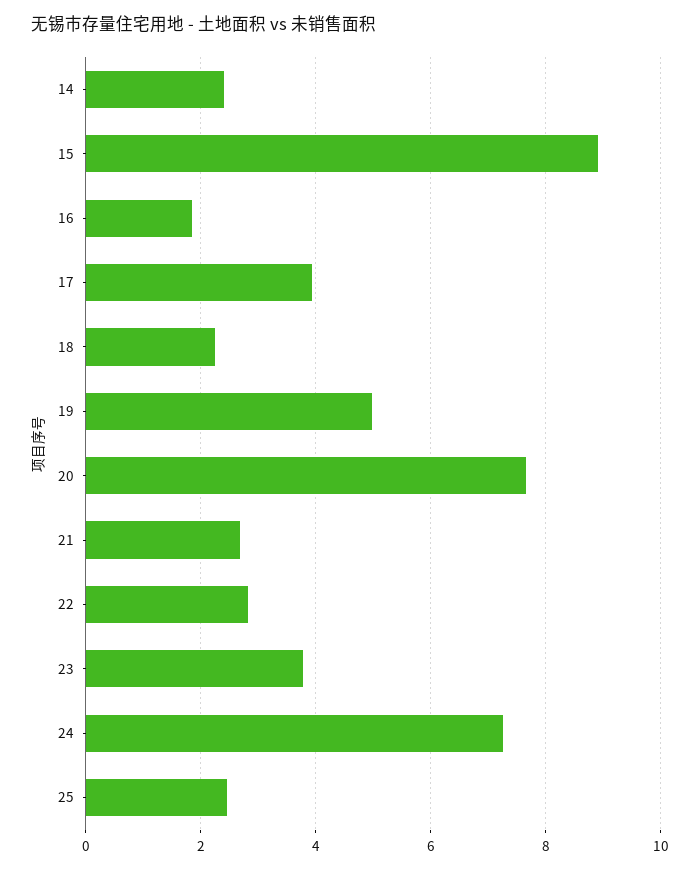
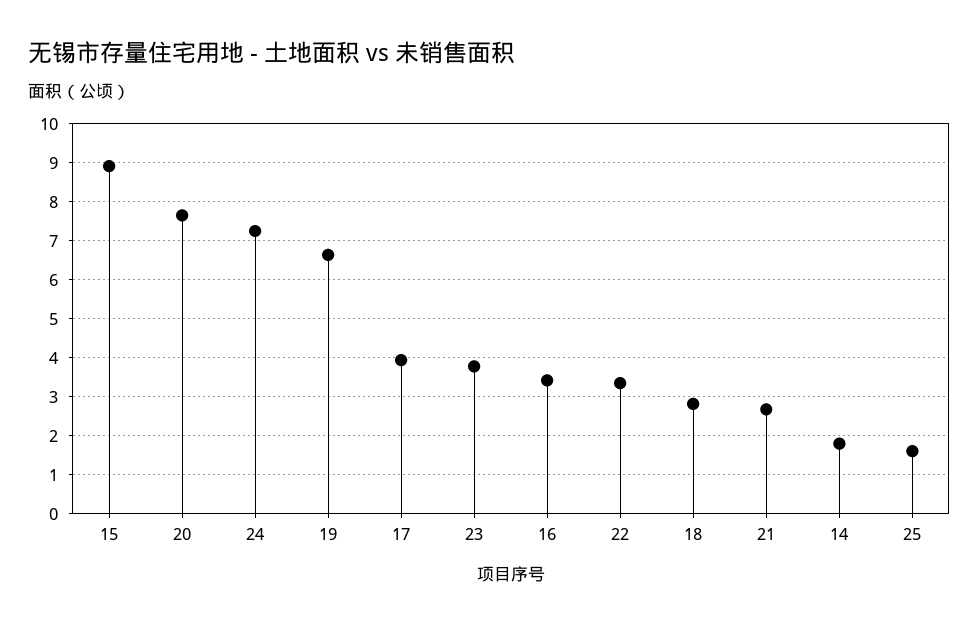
14: 2.4 -> 1.8
16: 1.8 -> 3.4
18: 2.2 -> 2.8
19: 5 -> 6.6
22: 2.8 -> 3.4
25: 2.4 -> 1.6

